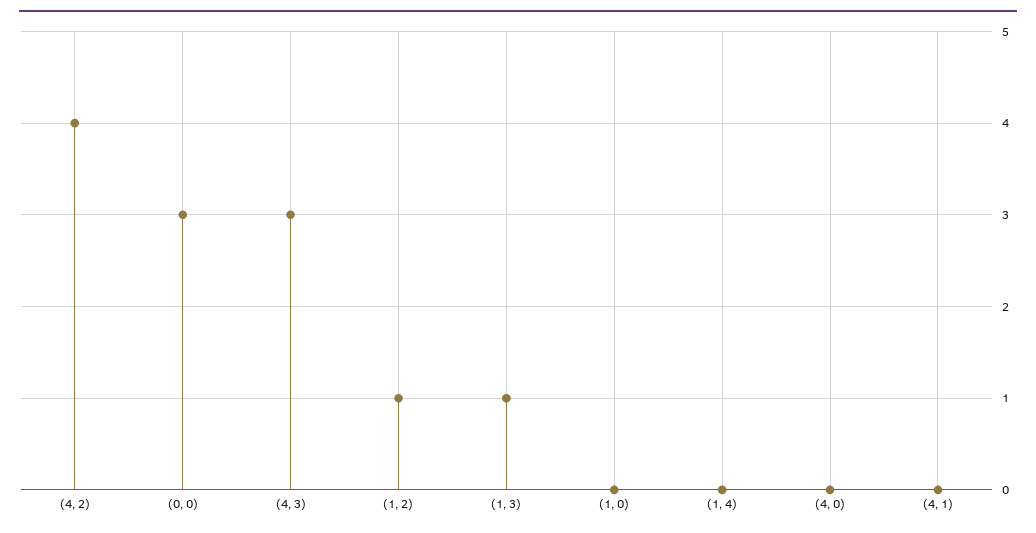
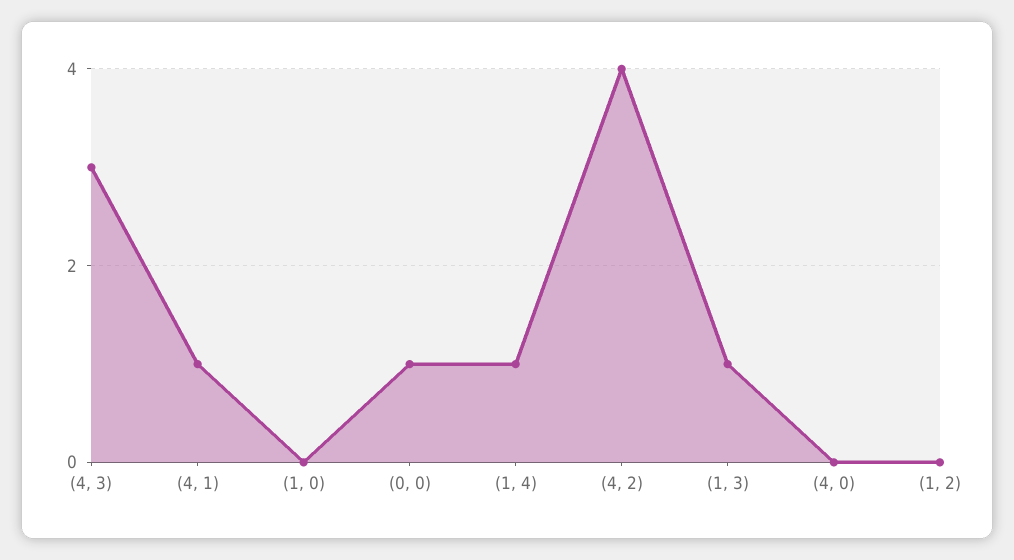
(0, 0): 3 -> 1
(1, 2): 1 -> 0
(1, 4): 0 -> 1
(4, 1): 0 -> 1

